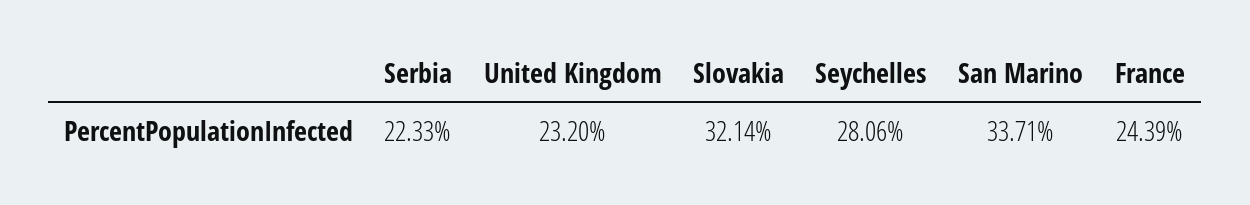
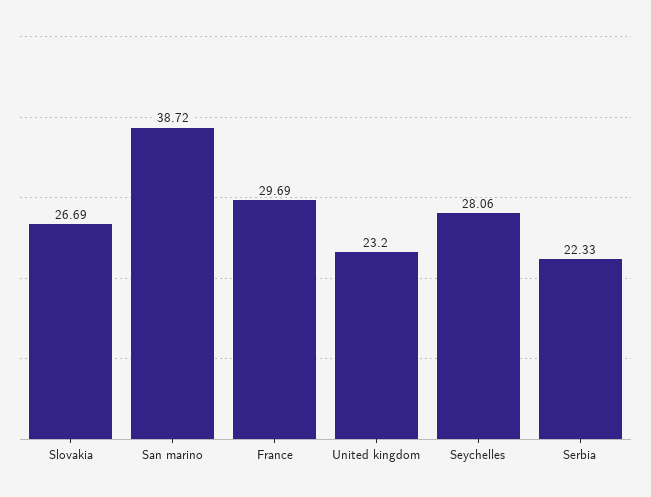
Slovakia: 32.14 -> 26.69
San Marino: 33.71 -> 38.72
France: 24.39 -> 29.69

